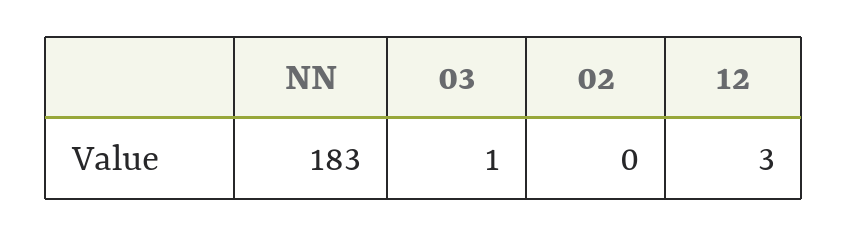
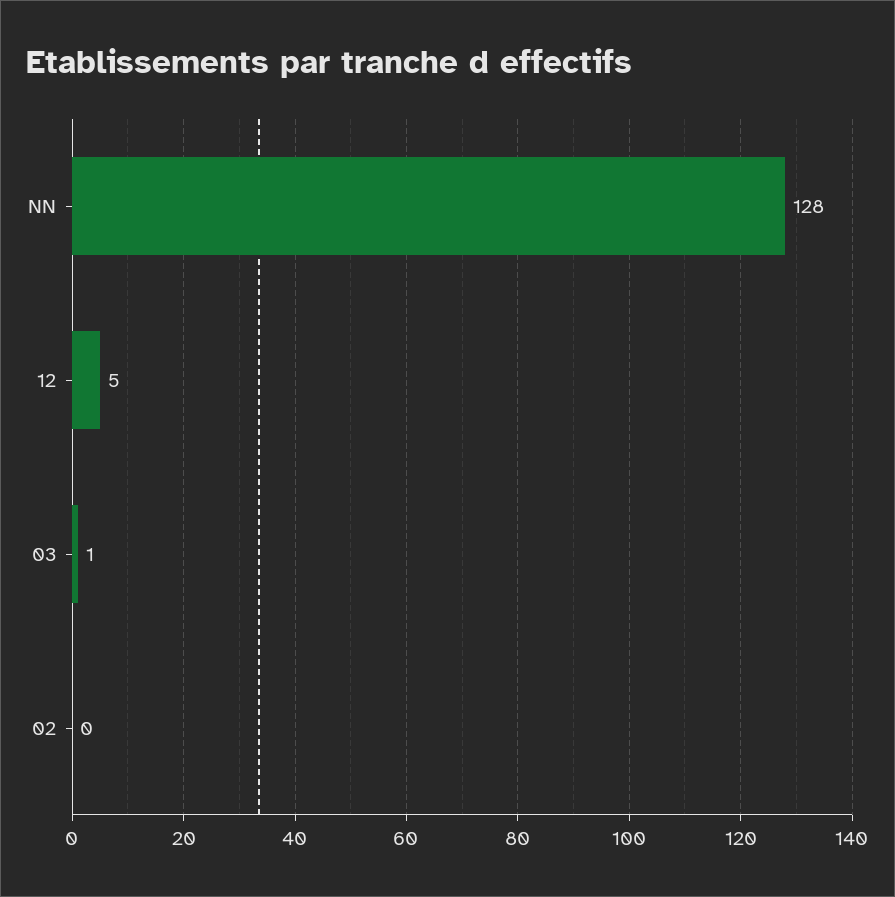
NN: 183 -> 128
12: 3 -> 5

